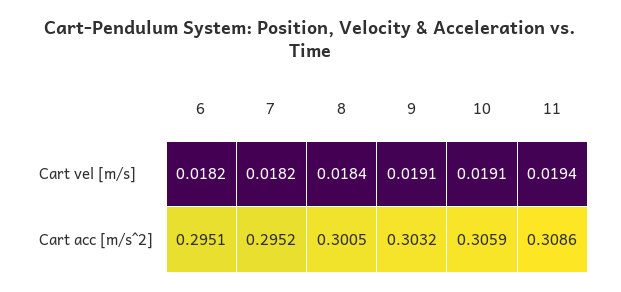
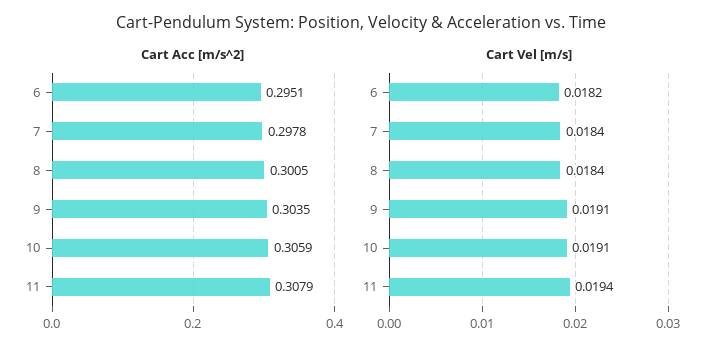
Cart vel [m/s], 7: 0.0182 -> 0.0184
Cart acc [m/s^2], 7: 0.2952 -> 0.2978
Cart acc [m/s^2], 9: 0.3032 -> 0.3035
Cart acc [m/s^2], 11: 0.3086 -> 0.3079

